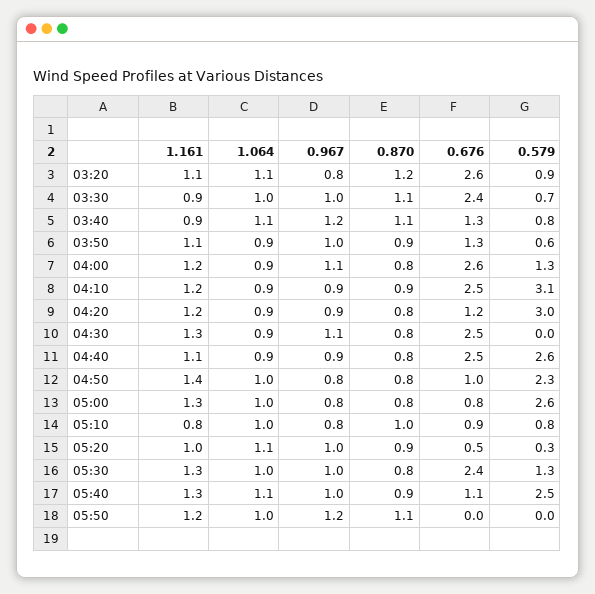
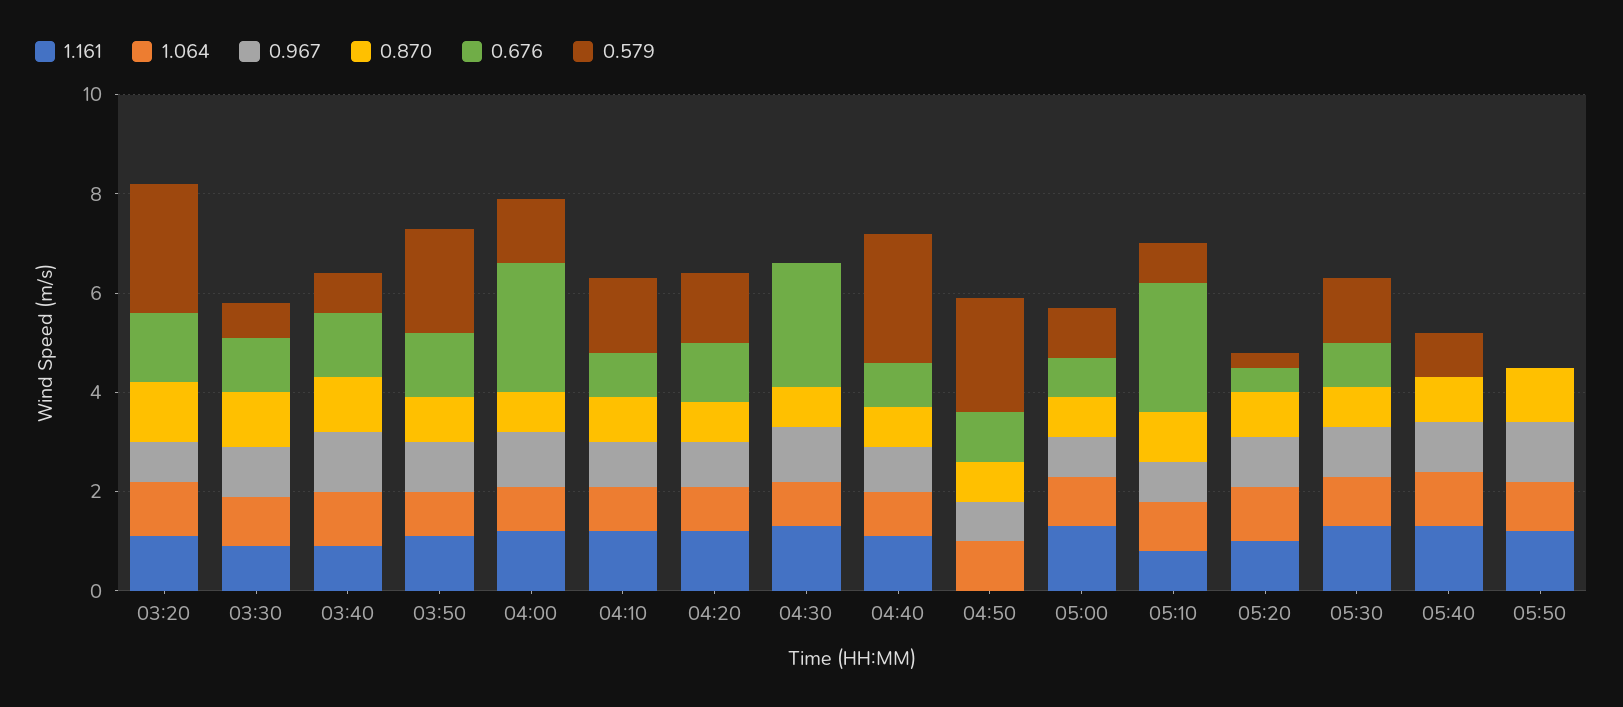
0.676, 03:20: 2.6 -> 1.5
0.579, 03:20: 0.9 -> 2.5
0.676, 03:30: 2.4 -> 1
0.579, 03:50: 0.6 -> 2
0.676, 04:10: 2.5 -> 1
0.579, 04:10: 3.1 -> 1.5
0.579, 04:20: 3 -> 1.5
0.676, 04:40: 2.5 -> 1
1.161, 04:50: 1.4 -> 0
0.579, 05:00: 2.6 -> 1
0.676, 05:10: 0.9 -> 2.5
0.676, 05:30: 2.4 -> 1
0.676, 05:40: 1.1 -> 0
0.579, 05:40: 2.5 -> 1

